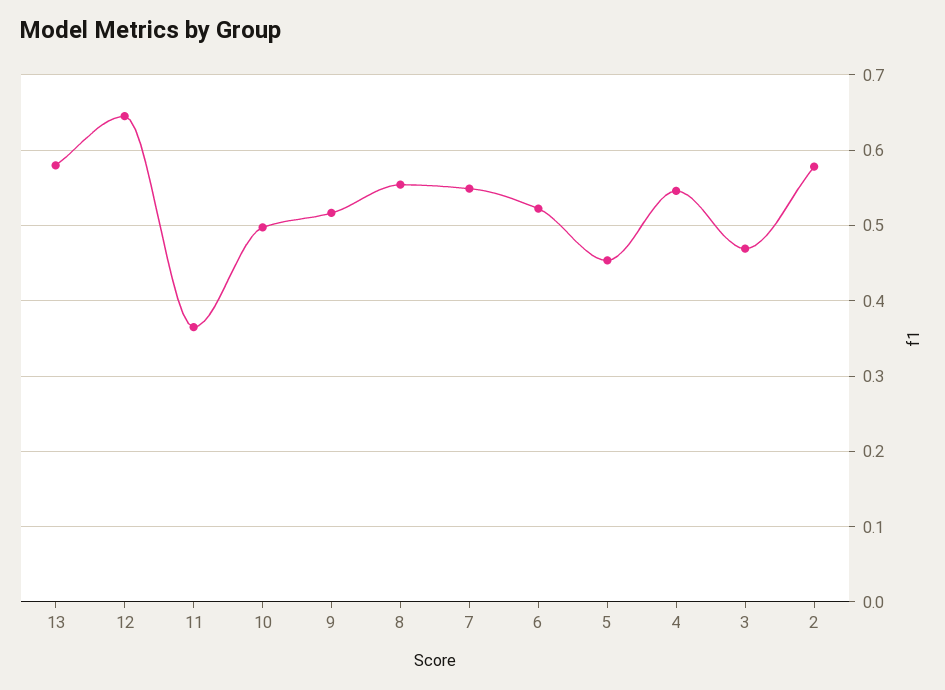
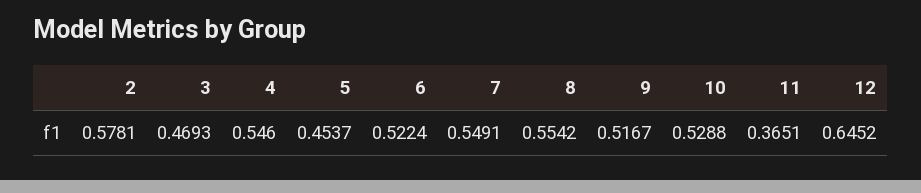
13: 0.58 -> none
10: 0.5 -> 0.5288

